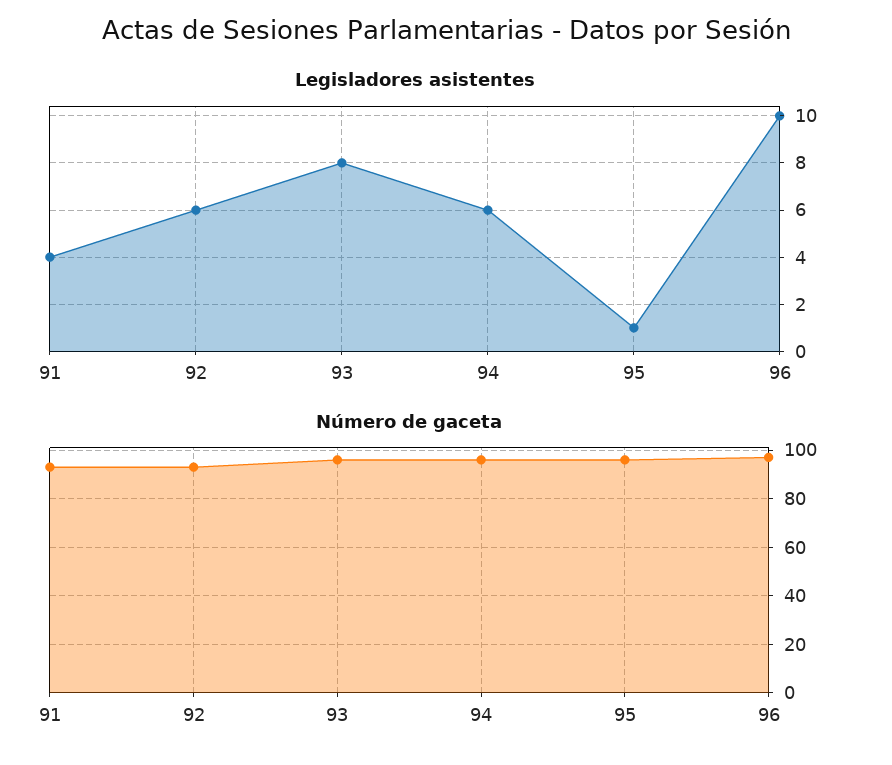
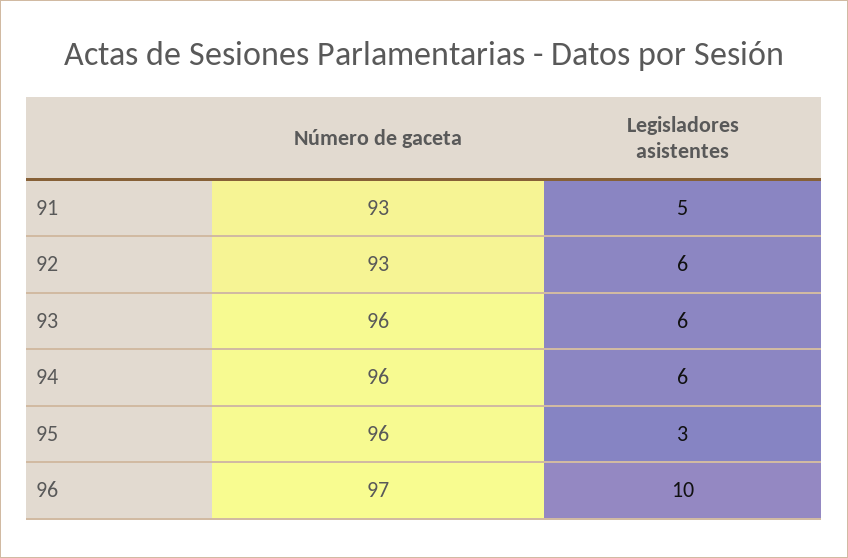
Legisladores asistentes, 91: 4 -> 5
Legisladores asistentes, 93: 8 -> 6
Legisladores asistentes, 95: 1 -> 3

